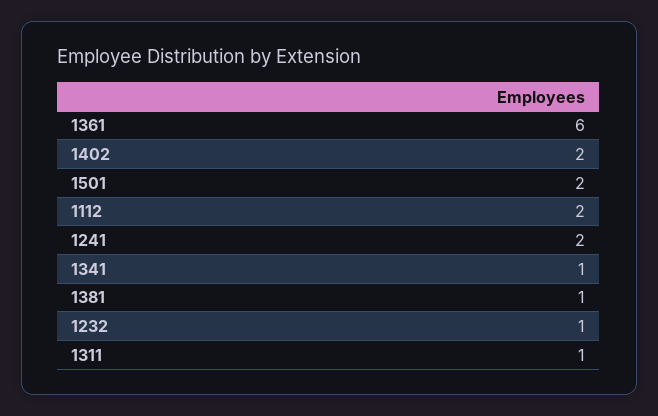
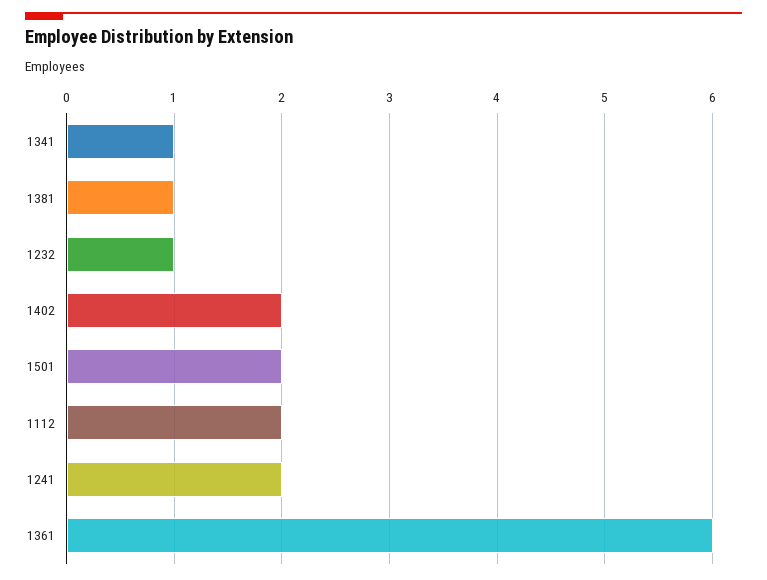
1311: 1 -> none

